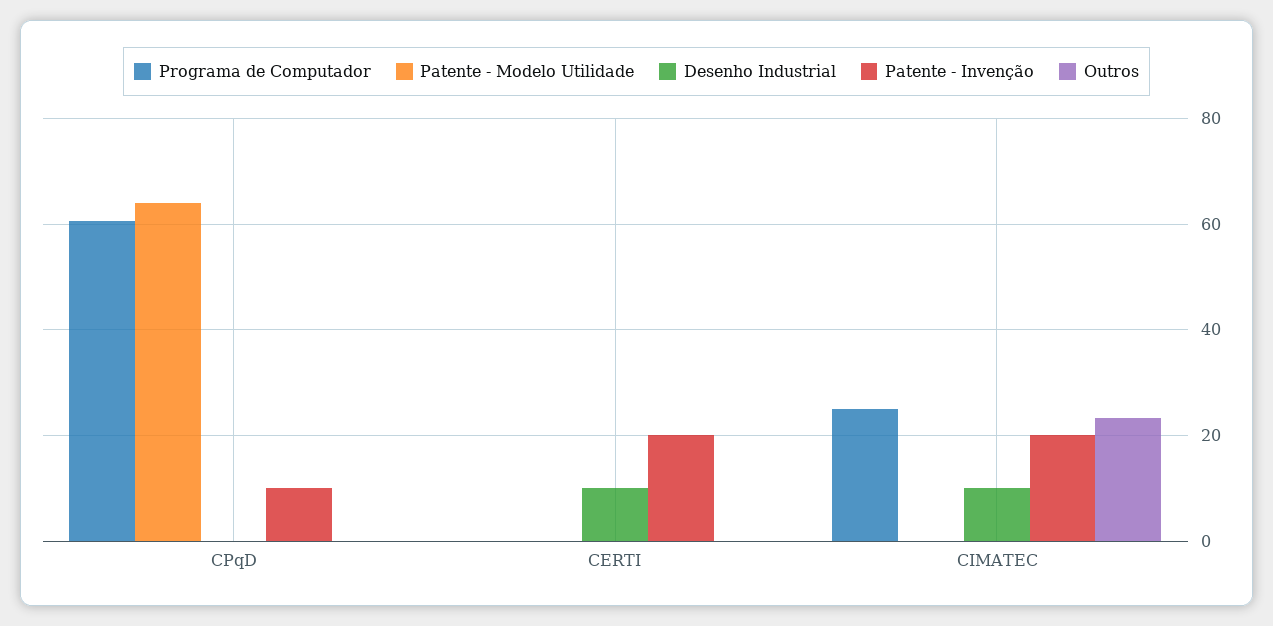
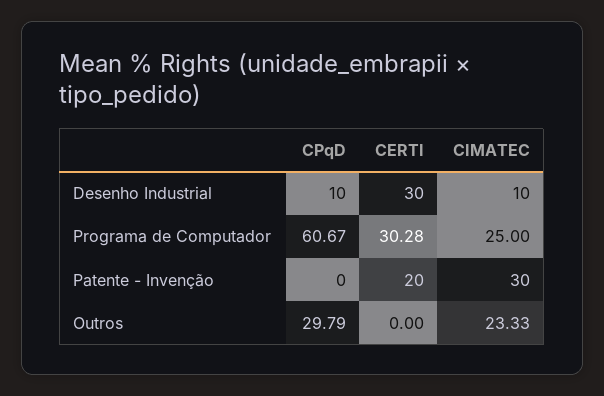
Patente - Modelo Utilidade, CPqD: 64 -> none
Desenho Industrial, CPqD: 0 -> 10
Patente - Invenção, CPqD: 10 -> 0
Outros, CPqD: 0 -> 29.79
Programa de Computador, CERTI: 0 -> 30.28
Patente - Modelo Utilidade, CERTI: 0 -> none
Desenho Industrial, CERTI: 10 -> 30
Patente - Modelo Utilidade, CIMATEC: 0 -> none
Patente - Invenção, CIMATEC: 20 -> 30

